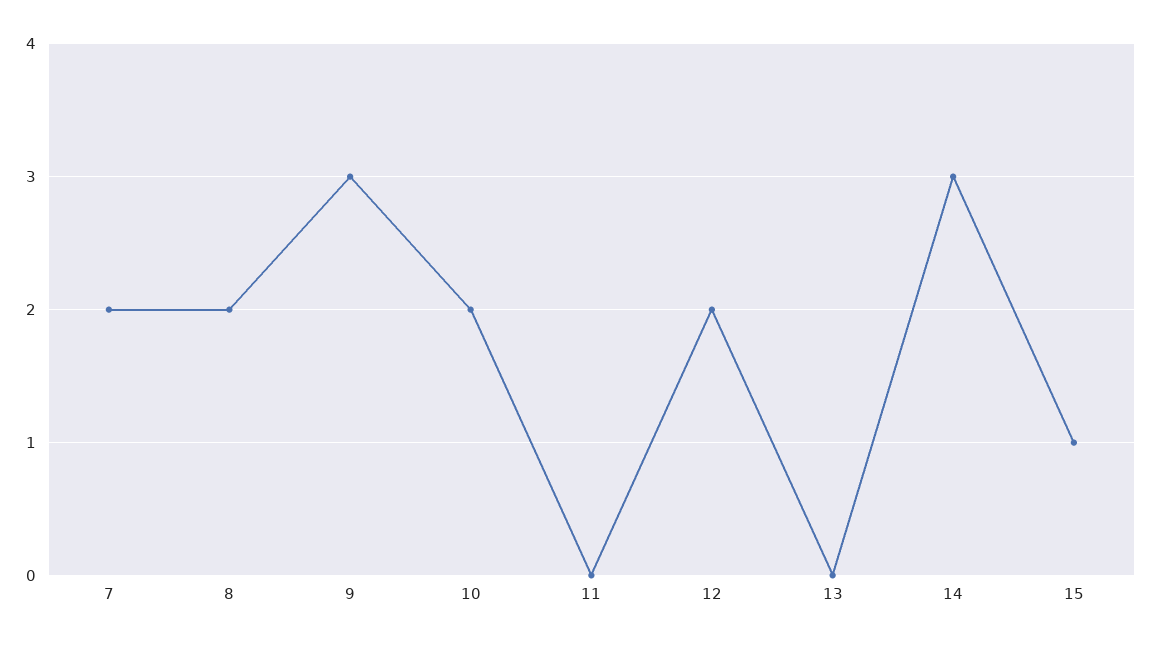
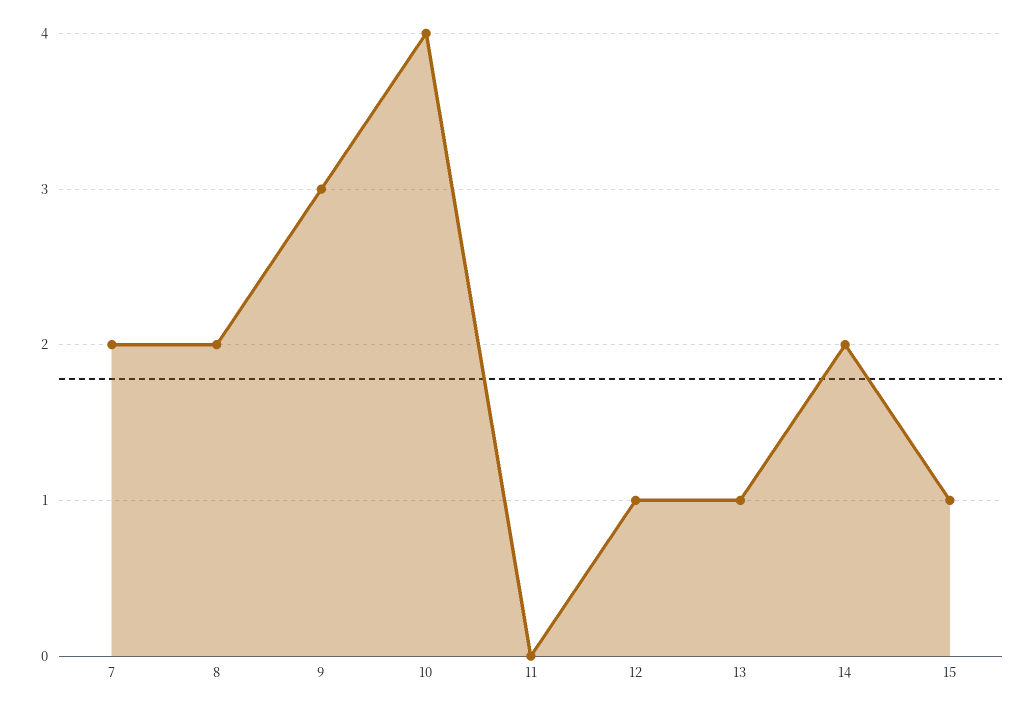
10: 2 -> 4
12: 2 -> 1
13: 0 -> 1
14: 3 -> 2

